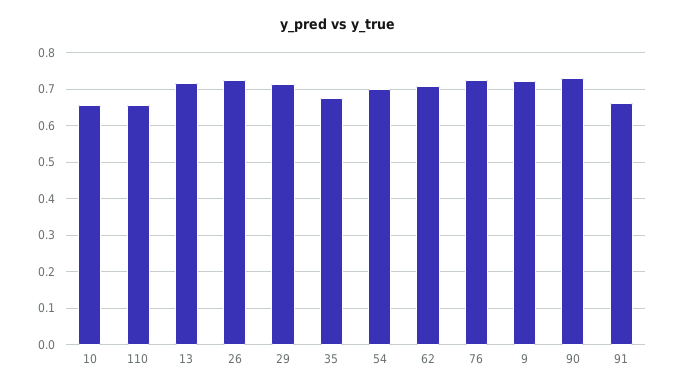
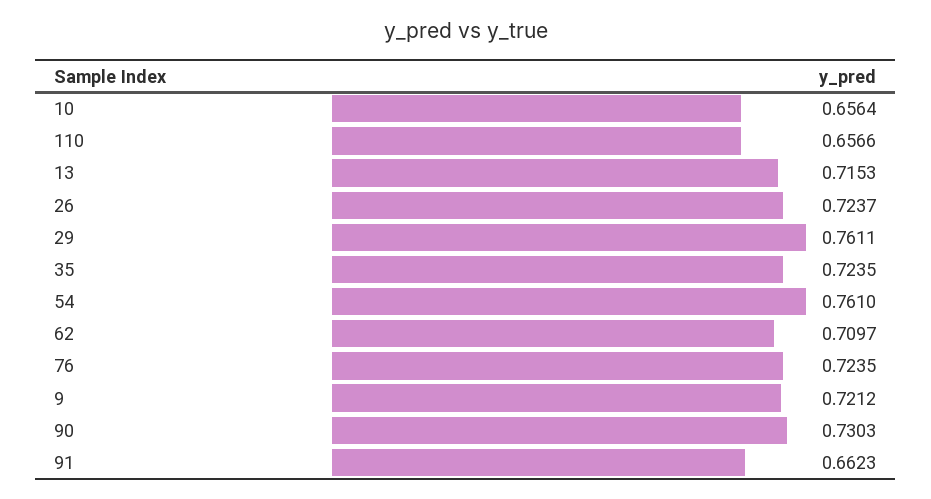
29: 0.72 -> 0.7611
35: 0.68 -> 0.7235
54: 0.7 -> 0.761

